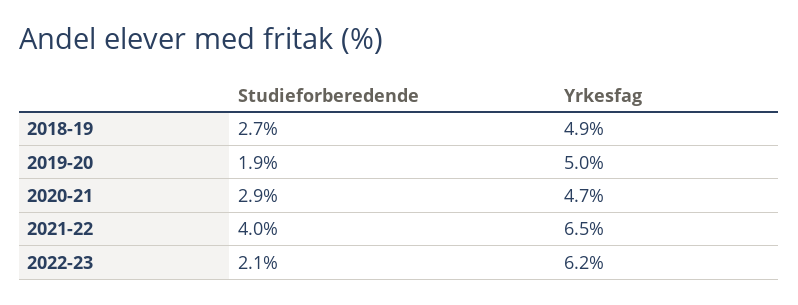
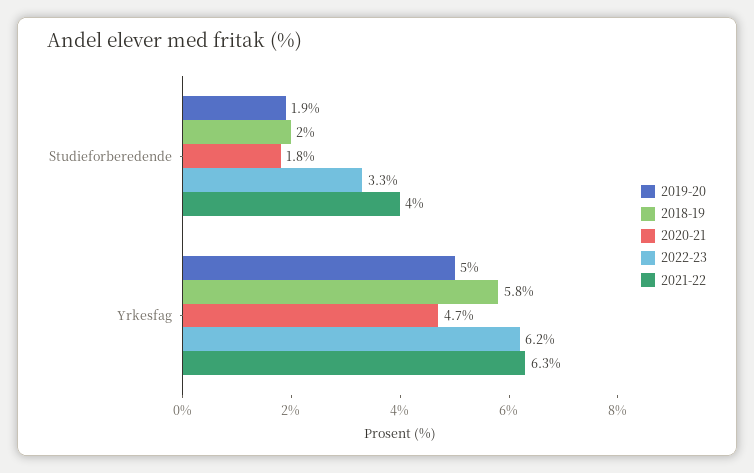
2018-19, Studieforberedende: 2.7 -> 2
2018-19, Yrkesfag: 4.9 -> 5.8
2020-21, Studieforberedende: 2.9 -> 1.8
2021-22, Yrkesfag: 6.5 -> 6.3
2022-23, Studieforberedende: 2.1 -> 3.3

